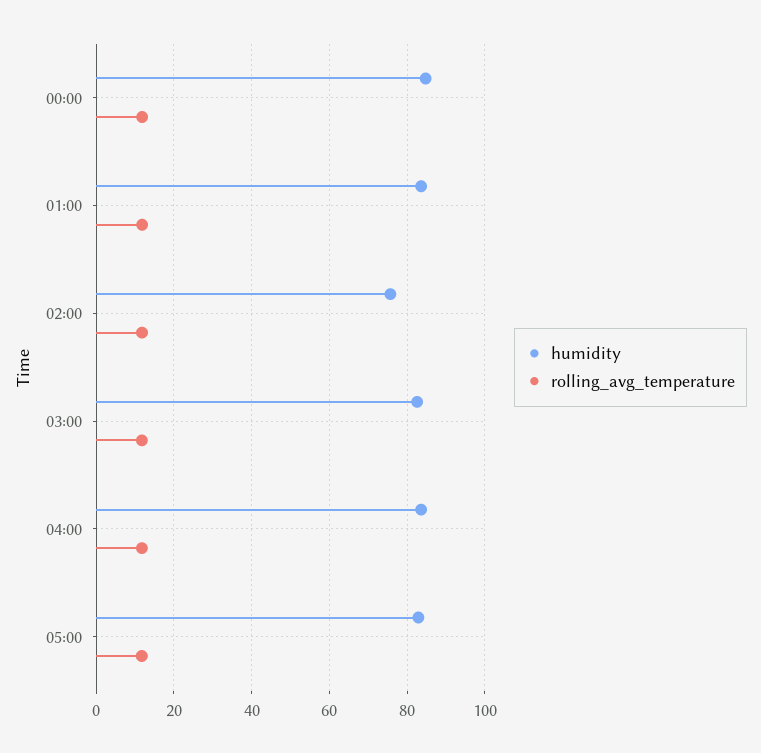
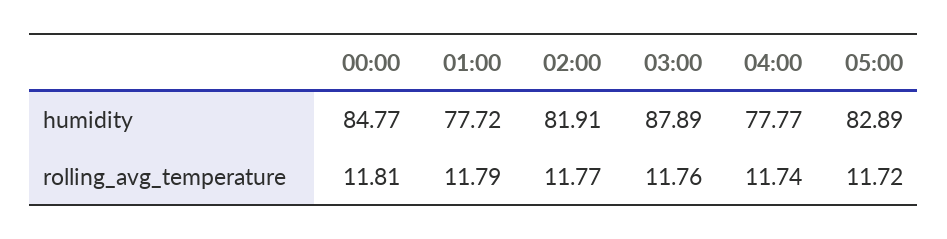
humidity, 01:00: 84 -> 77.72
humidity, 02:00: 76 -> 81.91
humidity, 03:00: 82 -> 87.89
humidity, 04:00: 84 -> 77.77

